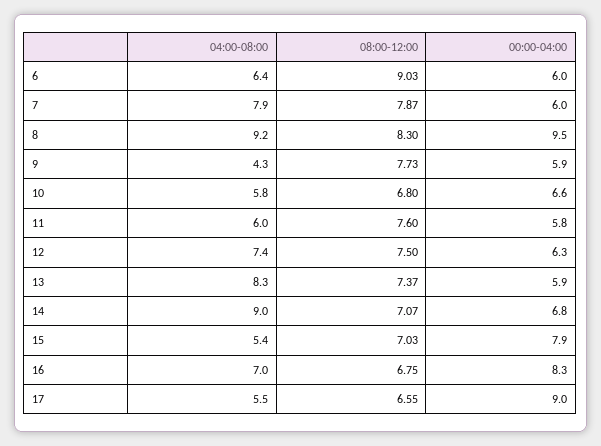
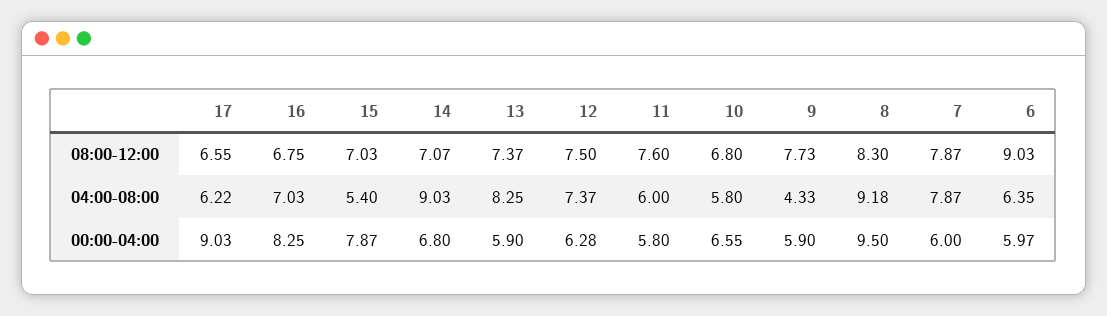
04:00-08:00, 17: 5.5 -> 6.22

